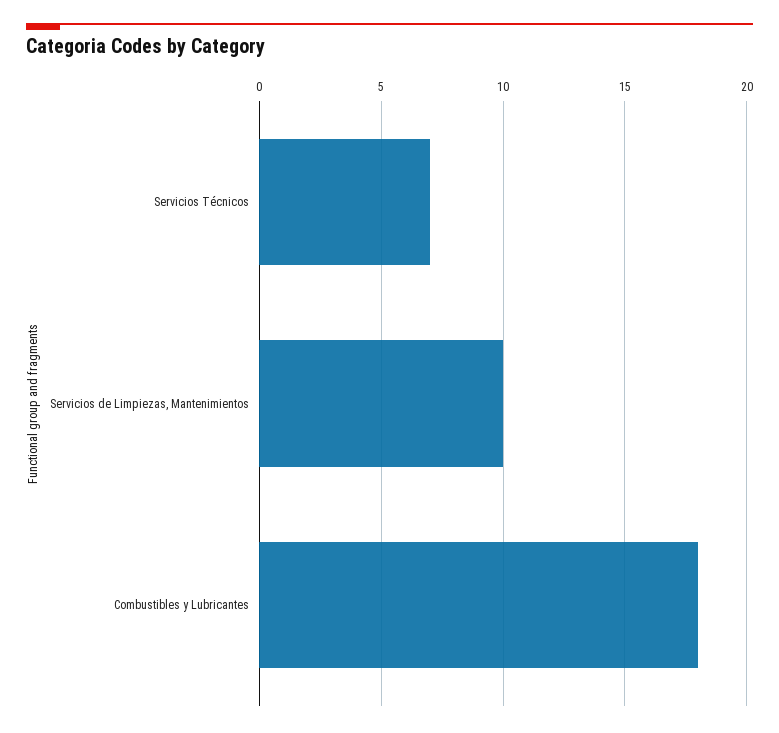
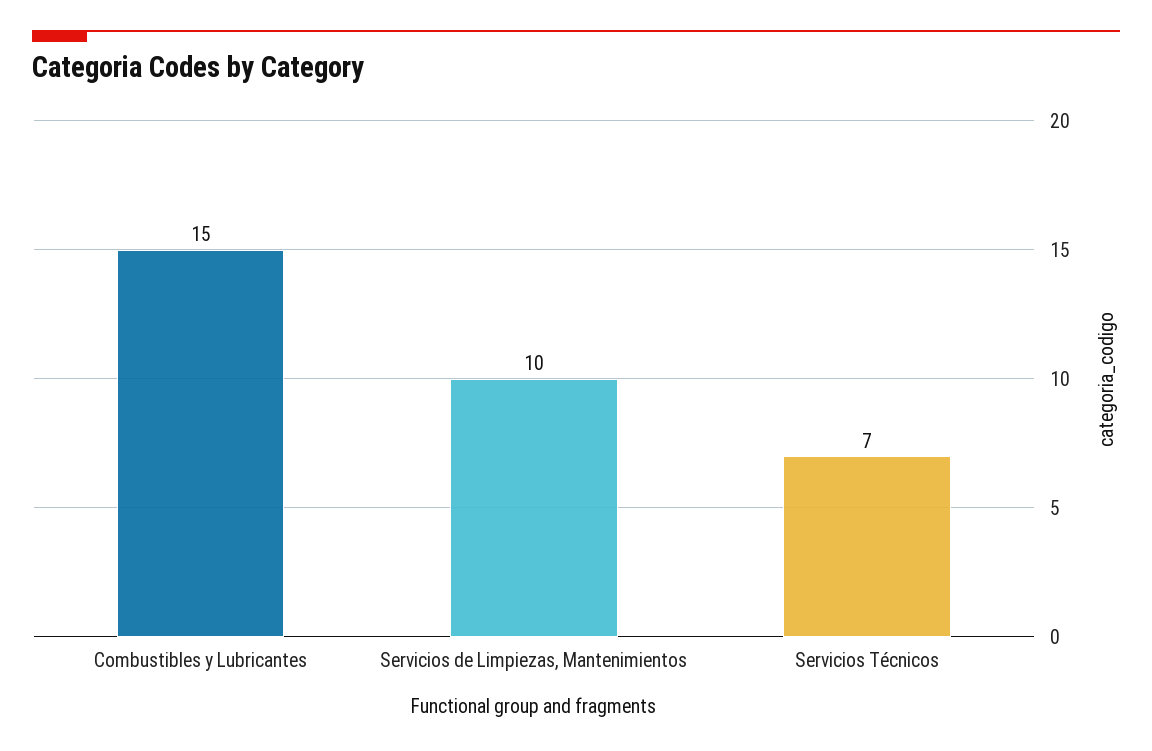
Combustibles y Lubricantes: 18 -> 15

